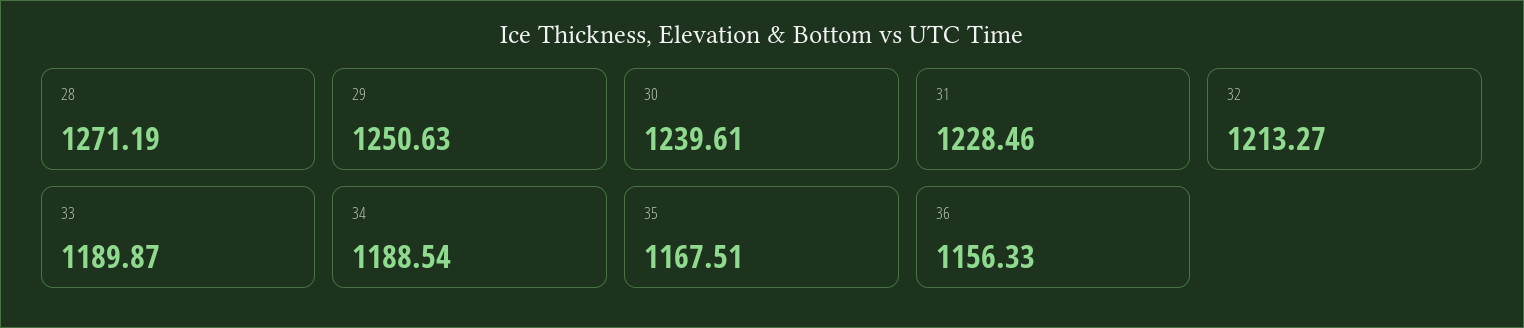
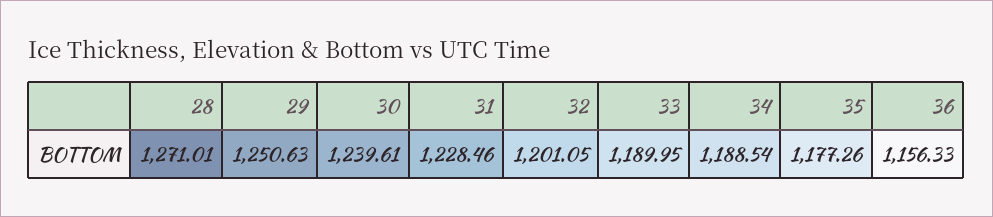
28: 1271.19 -> 1271.01
32: 1213.27 -> 1201.05
33: 1189.87 -> 1189.95
35: 1167.51 -> 1177.26

